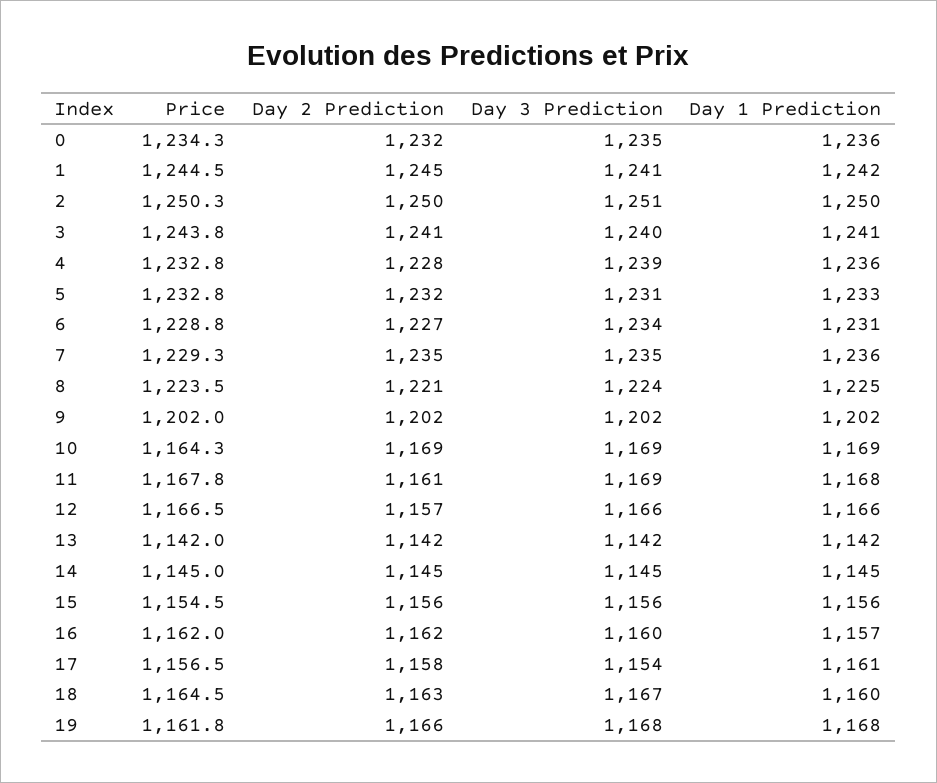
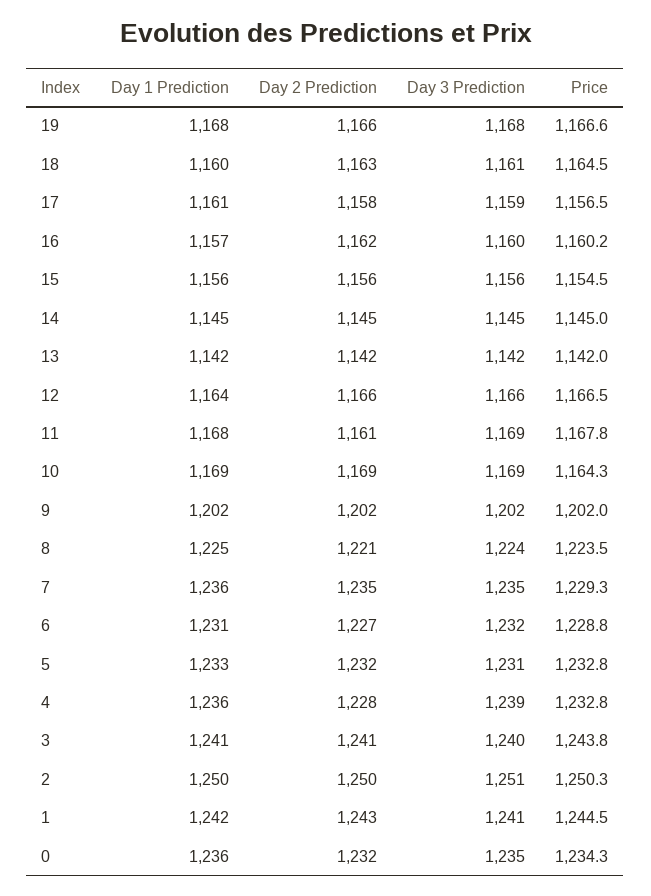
Day 2 Prediction, 1: 1245 -> 1243
Day 3 Prediction, 6: 1234 -> 1232
Day 2 Prediction, 12: 1157 -> 1166
Day 1 Prediction, 12: 1166 -> 1164
Price, 16: 1162 -> 1160.2
Day 3 Prediction, 17: 1154 -> 1159
Day 3 Prediction, 18: 1167 -> 1161
Price, 19: 1161.8 -> 1166.6

